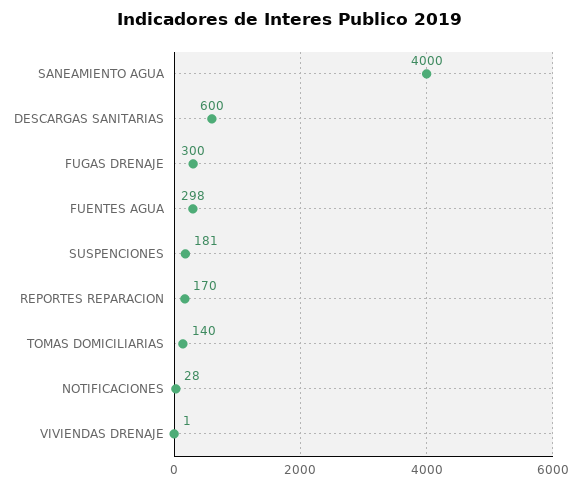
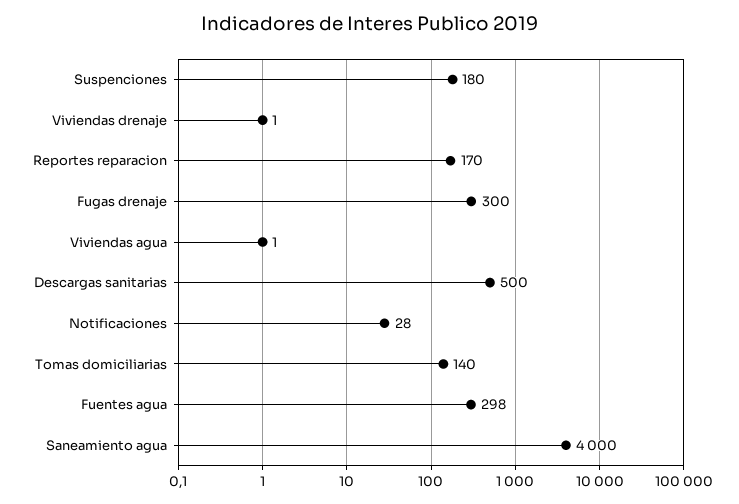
DESCARGAS SANITARIAS: 600 -> 500
SUSPENCIONES: 181 -> 180
Viviendas agua: none -> 1

